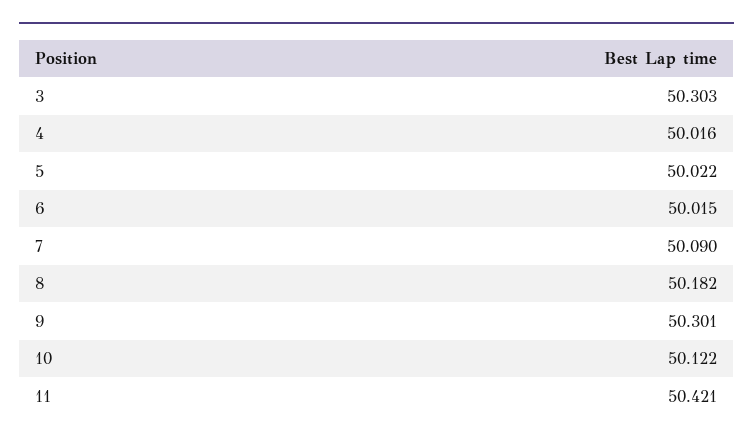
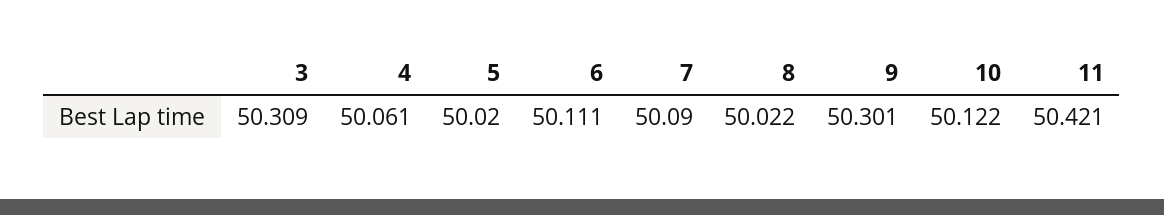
3: 50.303 -> 50.309
4: 50.016 -> 50.061
5: 50.022 -> 50.02
6: 50.015 -> 50.111
8: 50.182 -> 50.022

